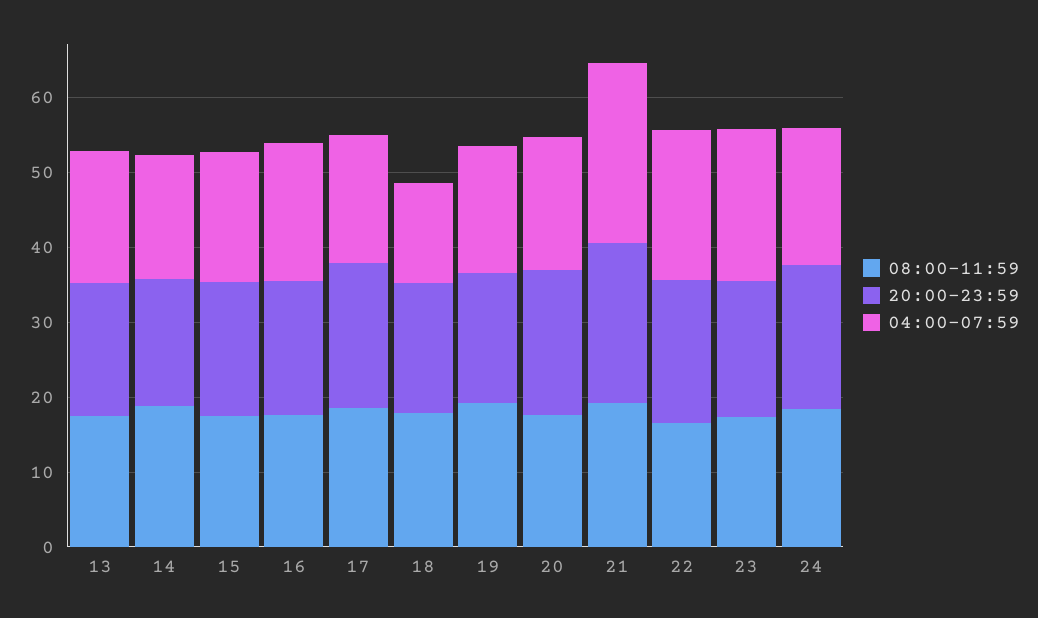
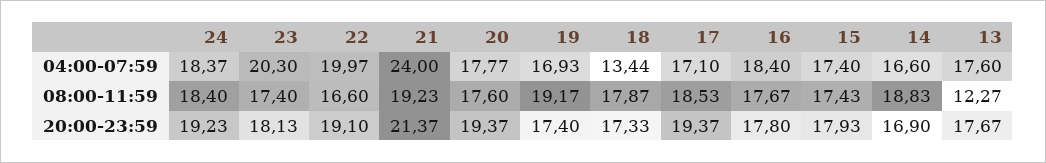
08:00-11:59, 13: 18 -> 12.27

